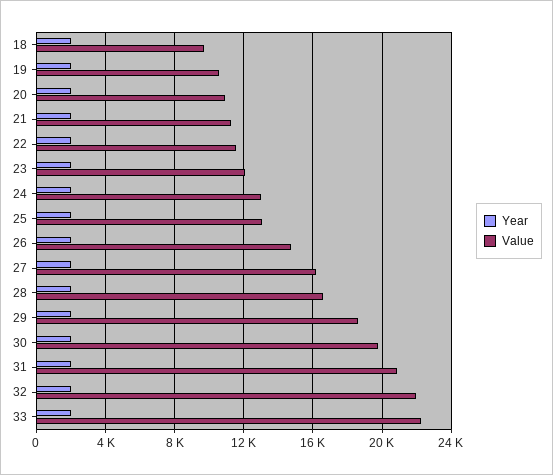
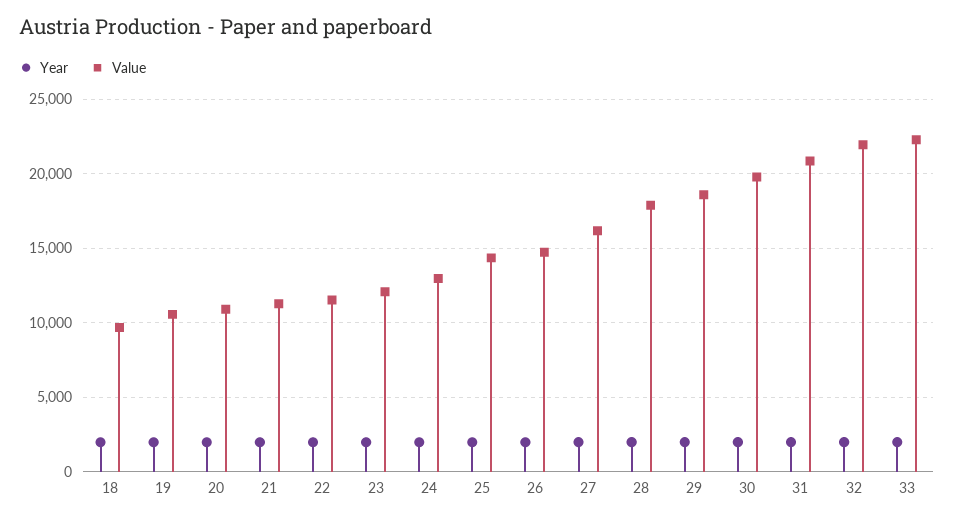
Value, 25: 13000 -> 14500
Value, 28: 16500 -> 18000

